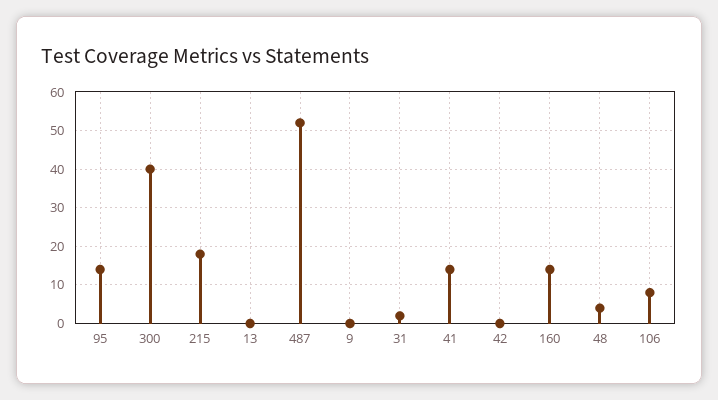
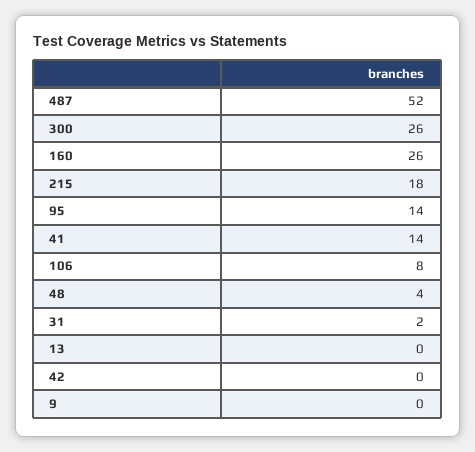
300: 40 -> 26
160: 15 -> 26

